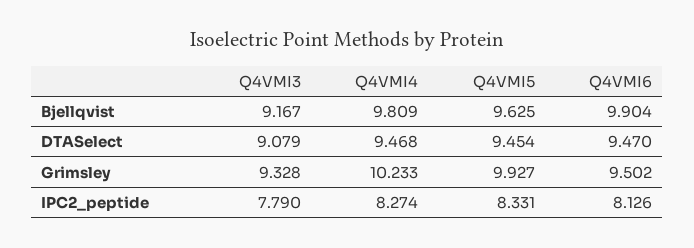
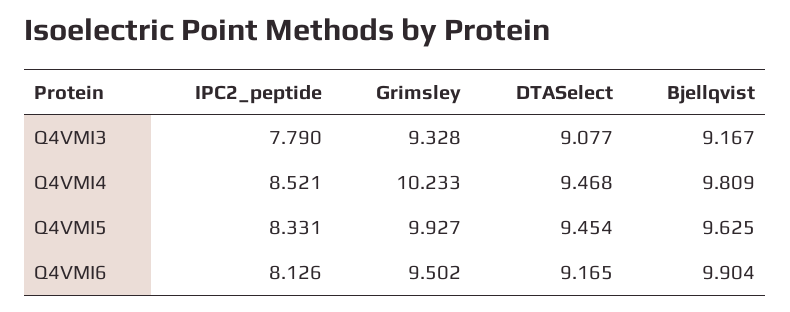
Q4VMI3, DTASelect: 9.079 -> 9.077
Q4VMI6, DTASelect: 9.47 -> 9.165
Q4VMI4, IPC2_peptide: 8.274 -> 8.521

